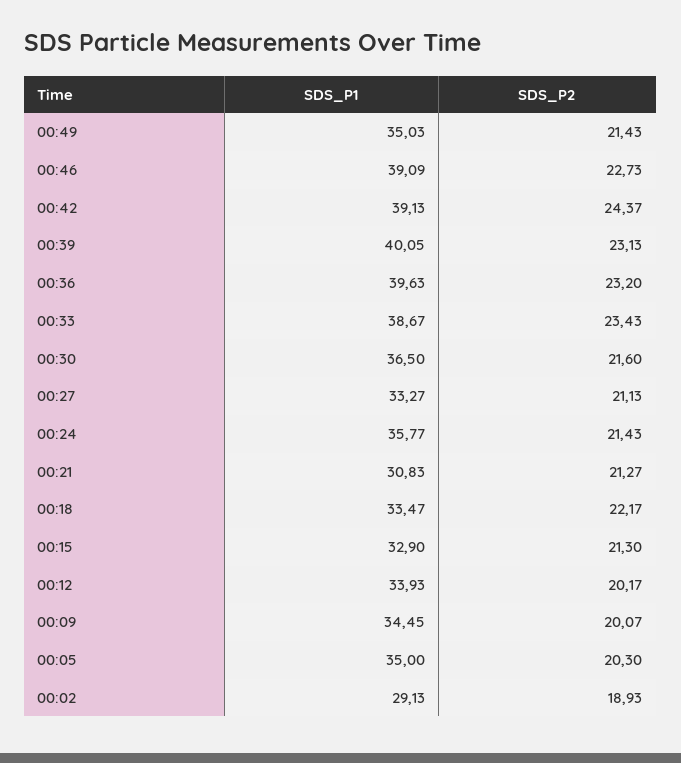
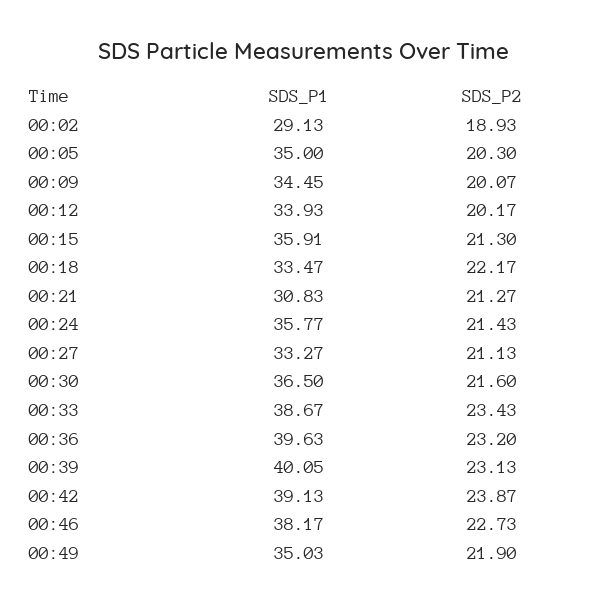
SDS_P2, 00:49: 21.43 -> 21.9
SDS_P1, 00:46: 39.09 -> 38.17
SDS_P2, 00:42: 24.37 -> 23.87
SDS_P1, 00:15: 32.9 -> 35.91

